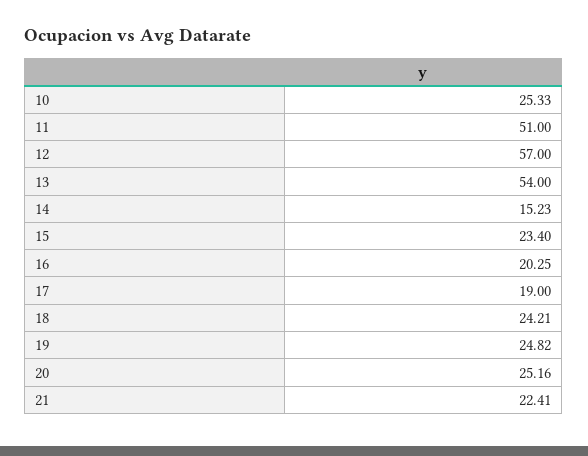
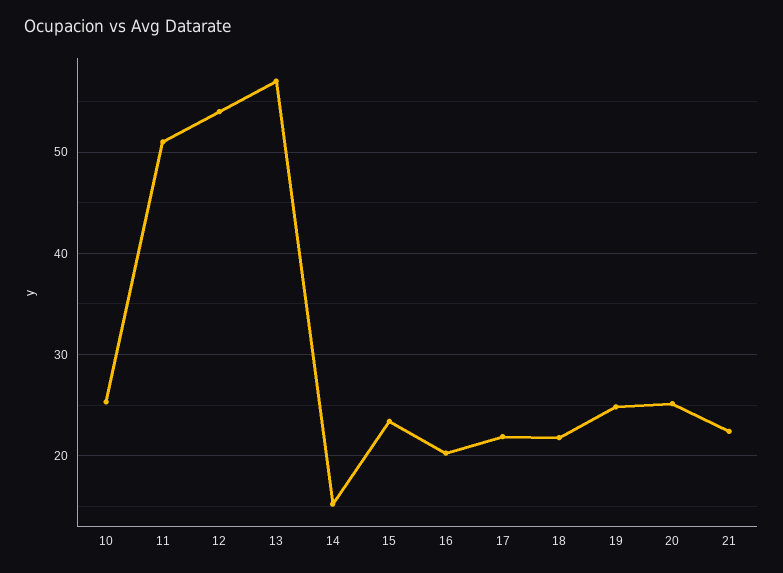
12: 57 -> 54
13: 54 -> 57
17: 19 -> 22
18: 24.21 -> 22

